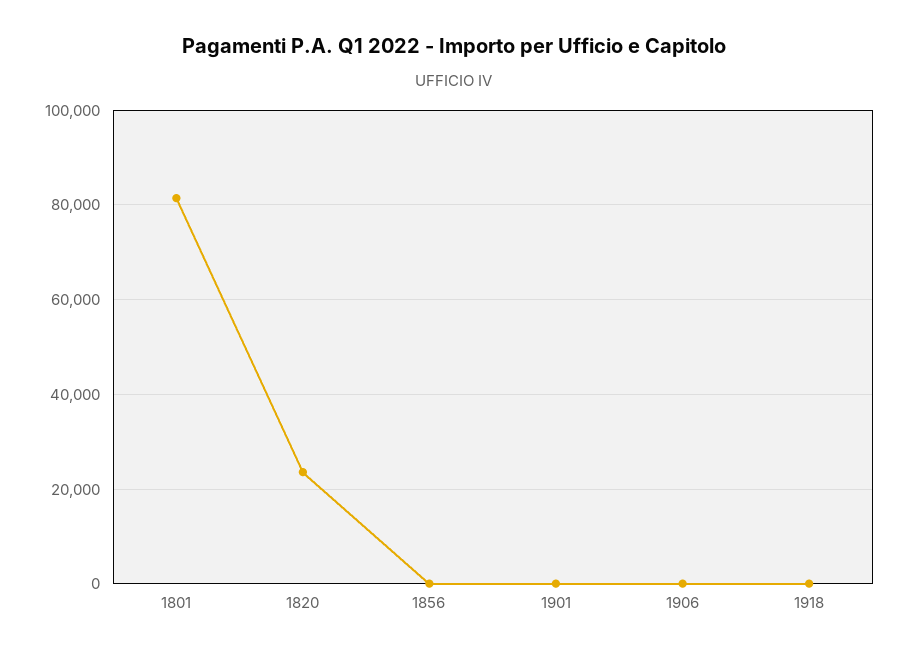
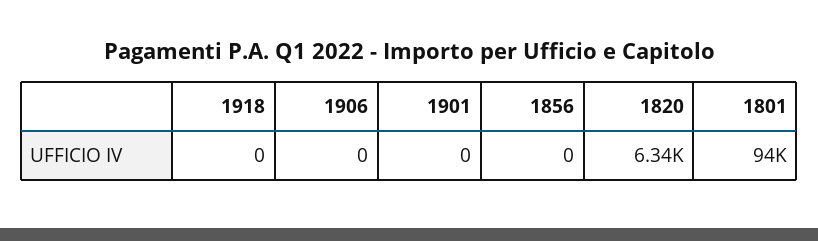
1801: 82000 -> 94000
1820: 24000 -> 6340

